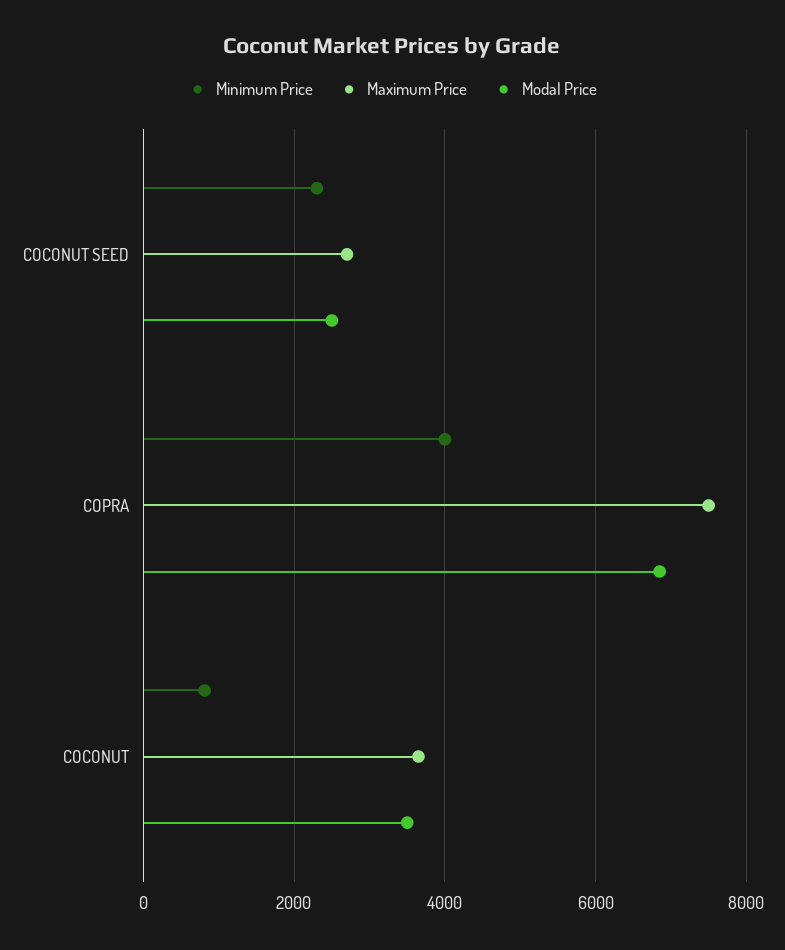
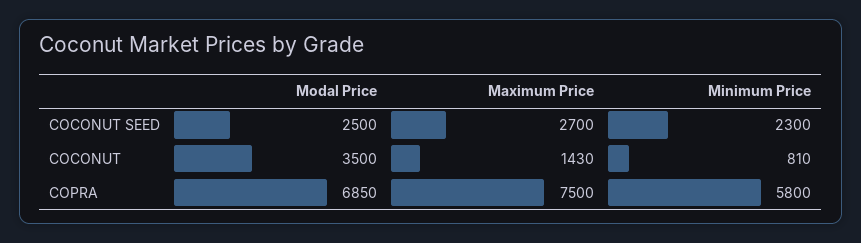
Minimum Price, COPRA: 4000 -> 5800
Maximum Price, COCONUT: 3600 -> 1430

